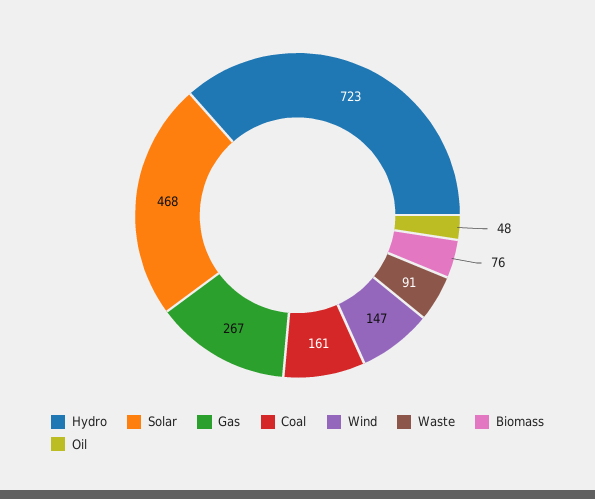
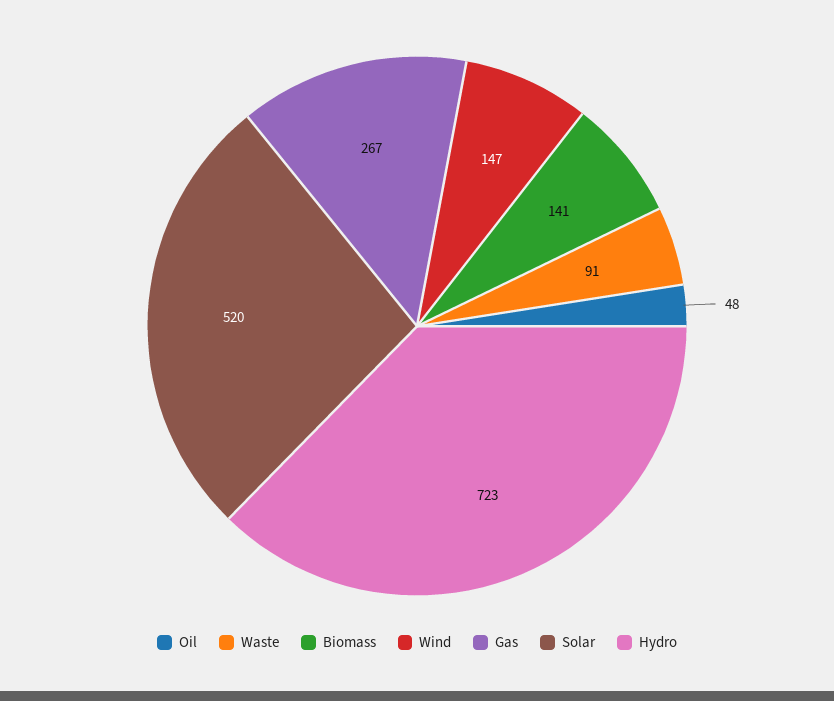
Solar: 468 -> 520
Coal: 161 -> none
Biomass: 76 -> 141

